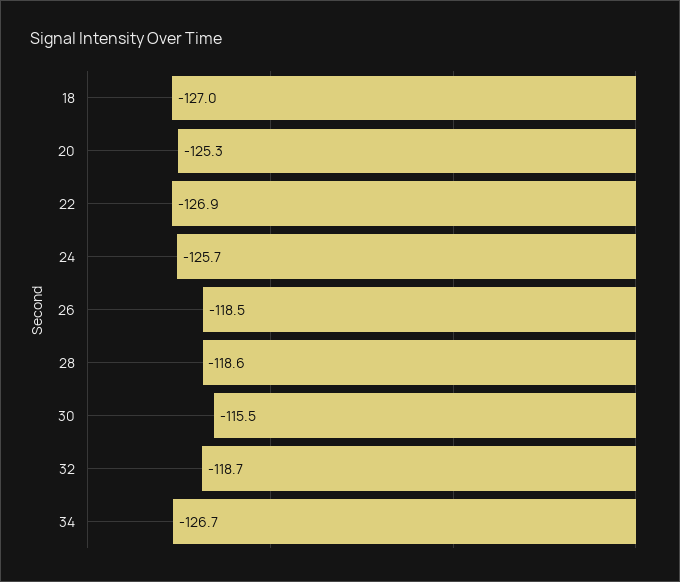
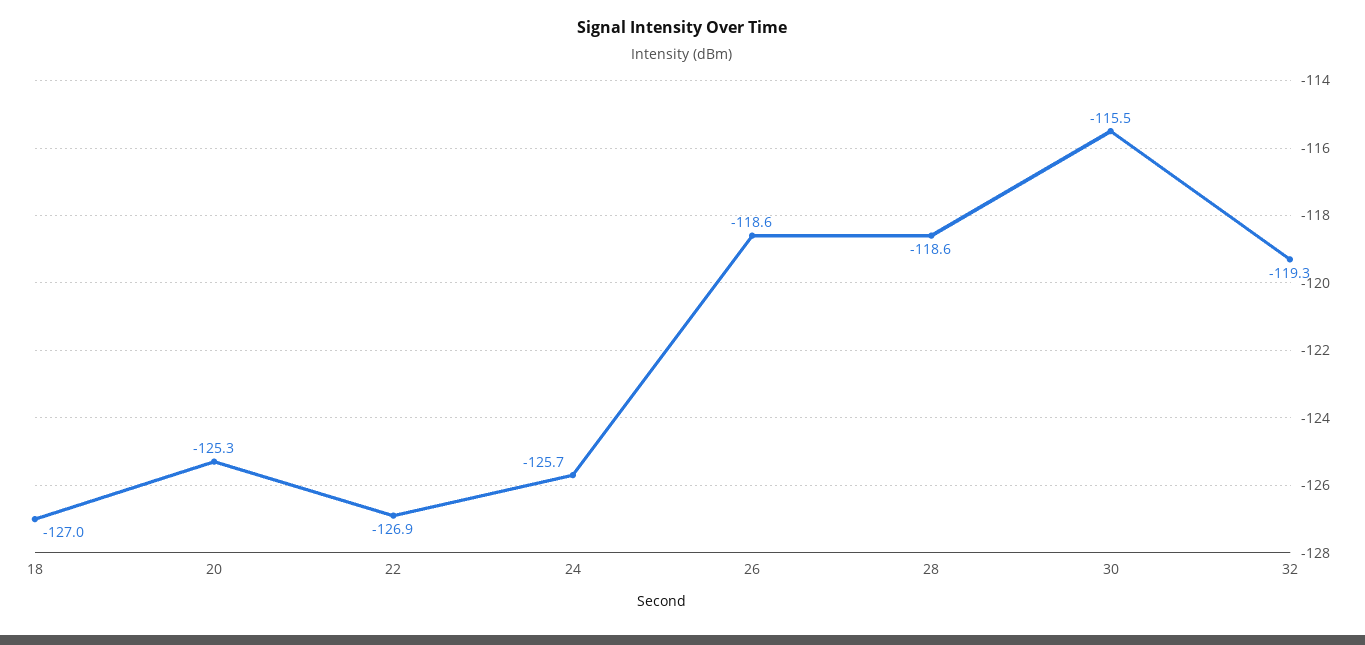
26: -118.5 -> -118.6
32: -118.7 -> -119.3
34: -126.7 -> none

